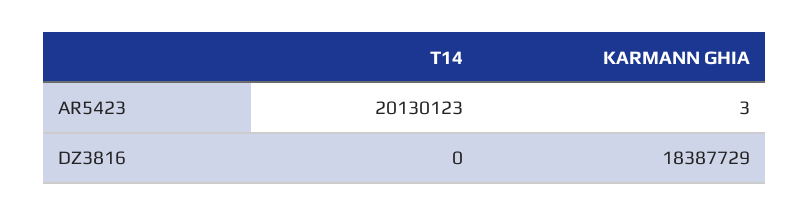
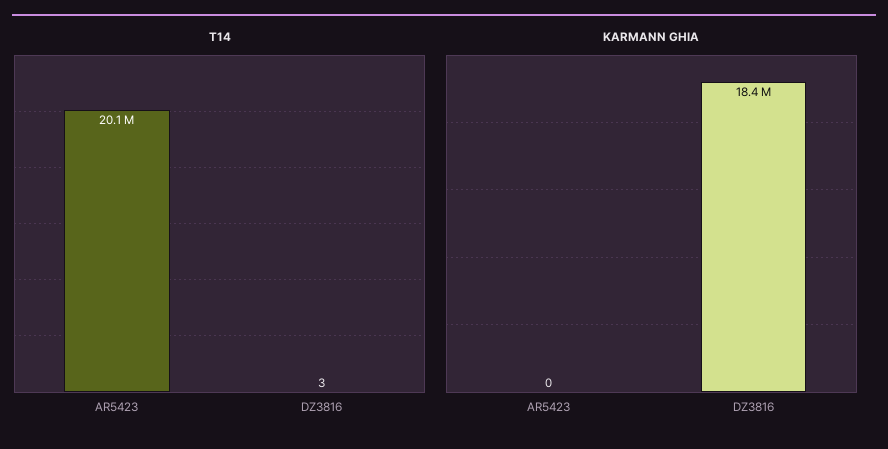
KARMANN GHIA, AR5423: 3 -> 0
T14, DZ3816: 0 -> 3

